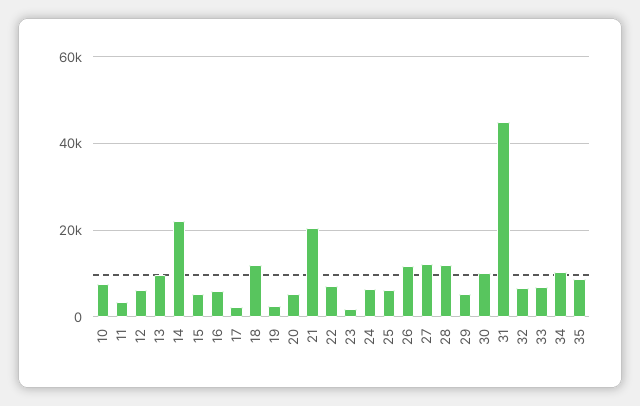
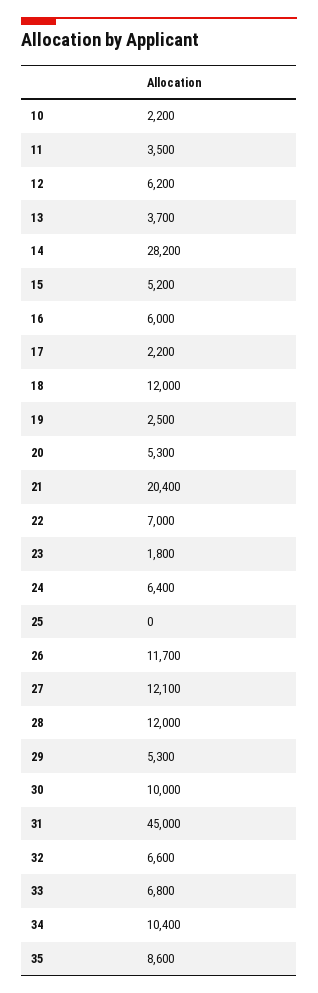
10: 8000 -> 2200
13: 10000 -> 3700
14: 22000 -> 28200
25: 6000 -> 0

